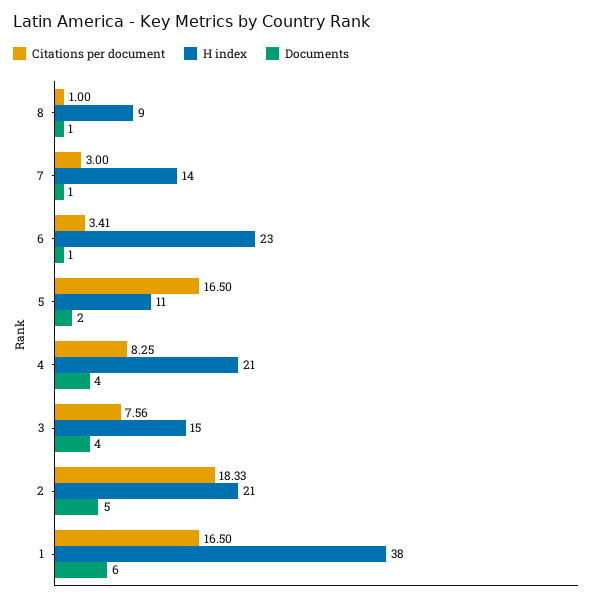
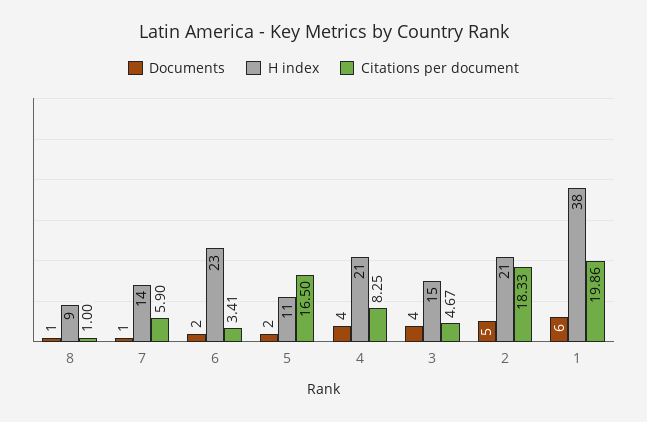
Citations per document, 7: 3 -> 5.9
Documents, 6: 1 -> 2
Citations per document, 3: 7.56 -> 4.67
Citations per document, 1: 16.5 -> 19.86

